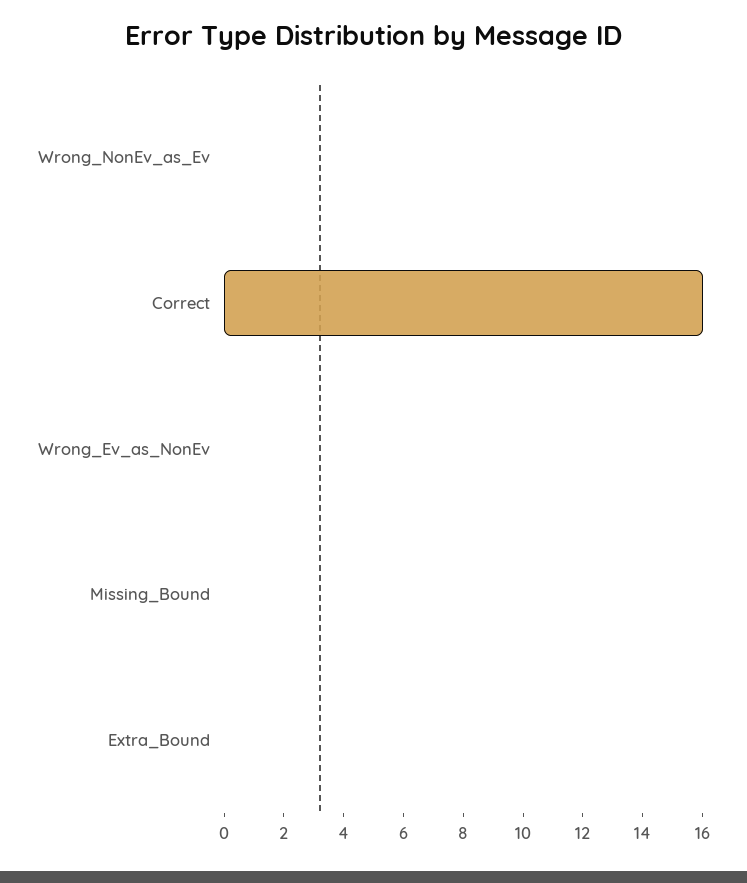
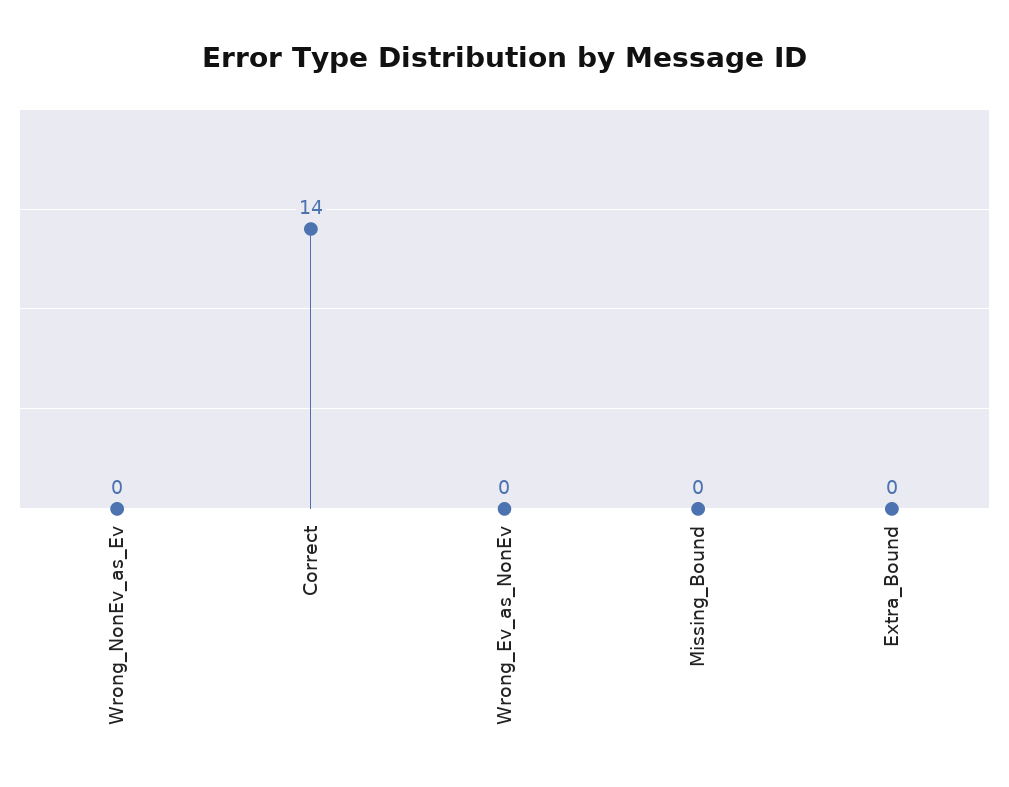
Correct: 16 -> 14

